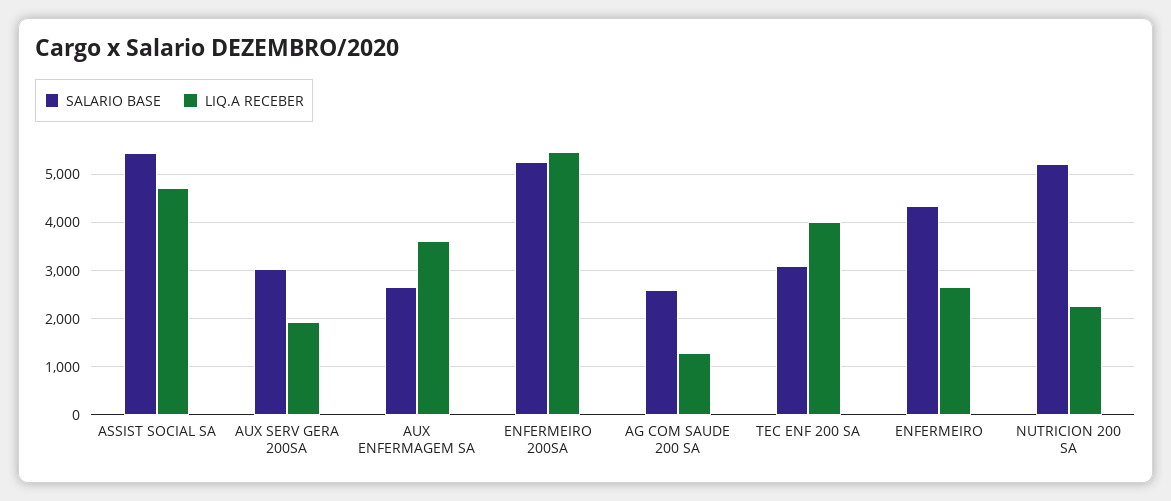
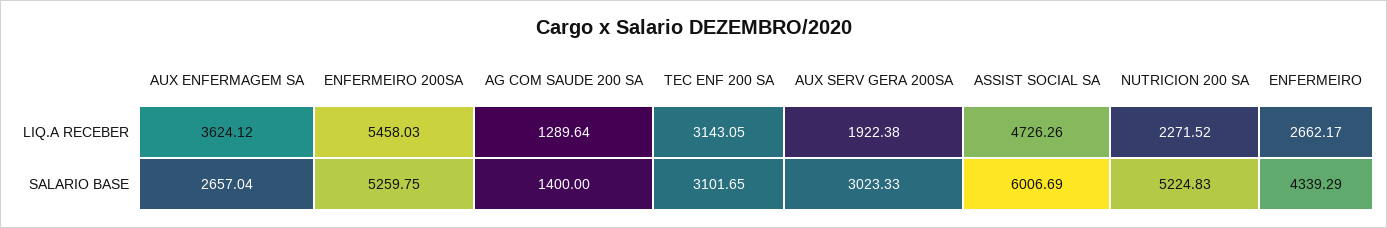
SALARIO BASE, ASSIST SOCIAL SA: 5400 -> 6006.69
SALARIO BASE, AG COM SAUDE 200 SA: 2600 -> 1400
LIQ.A RECEBER, TEC ENF 200 SA: 4000 -> 3143.05

